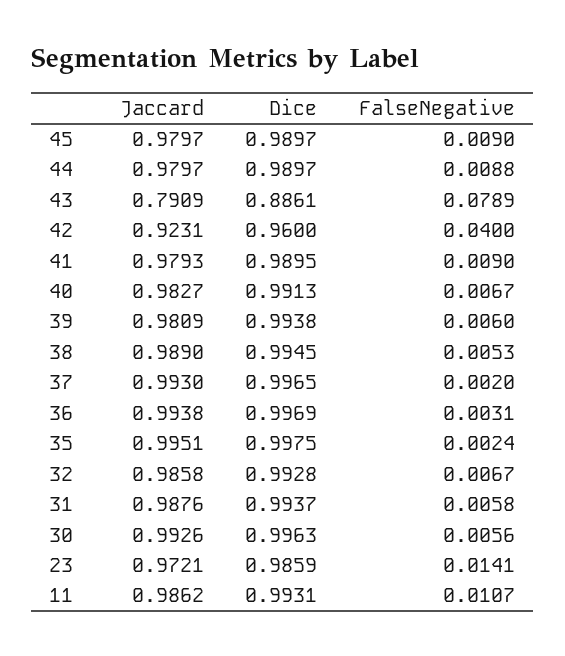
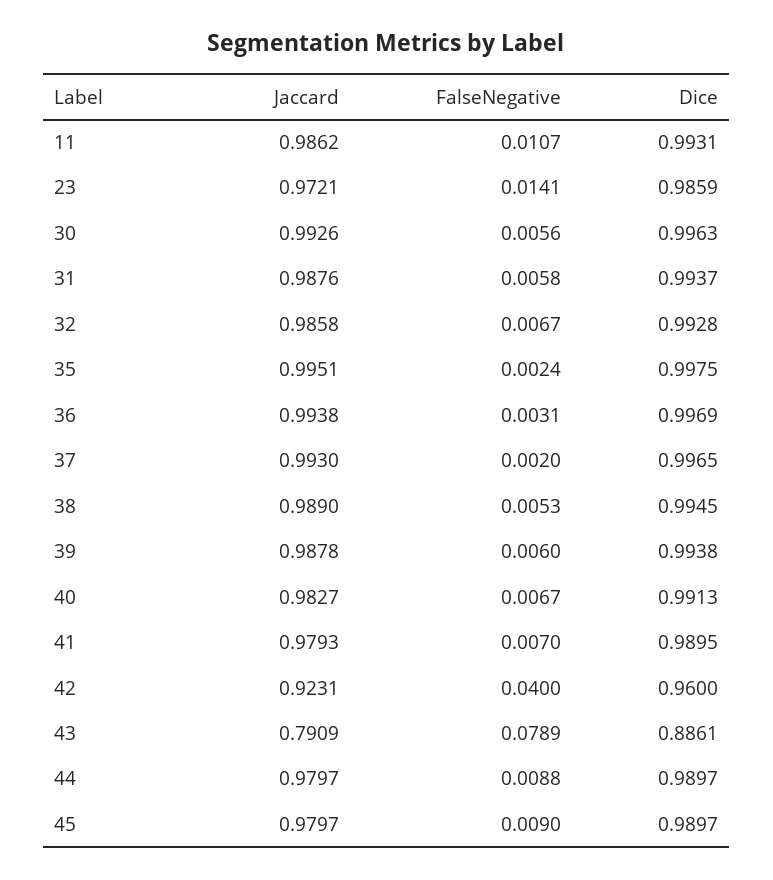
FalseNegative, 41: 0.009 -> 0.007
Jaccard, 39: 0.9809 -> 0.9878

